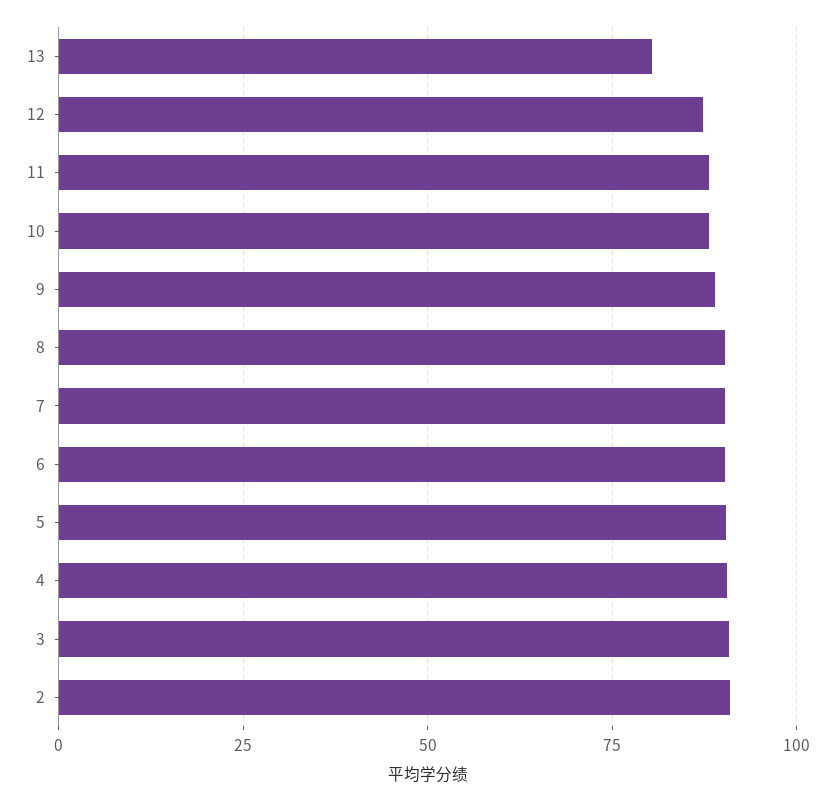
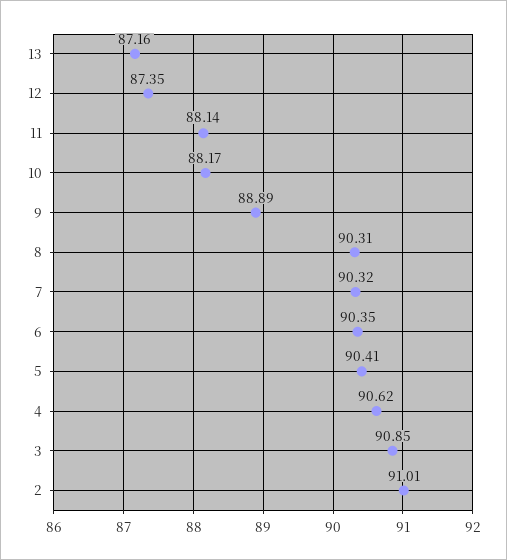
13: 80 -> 87.16

